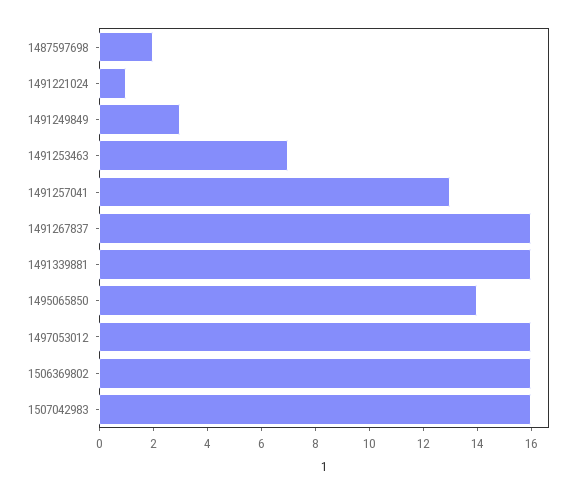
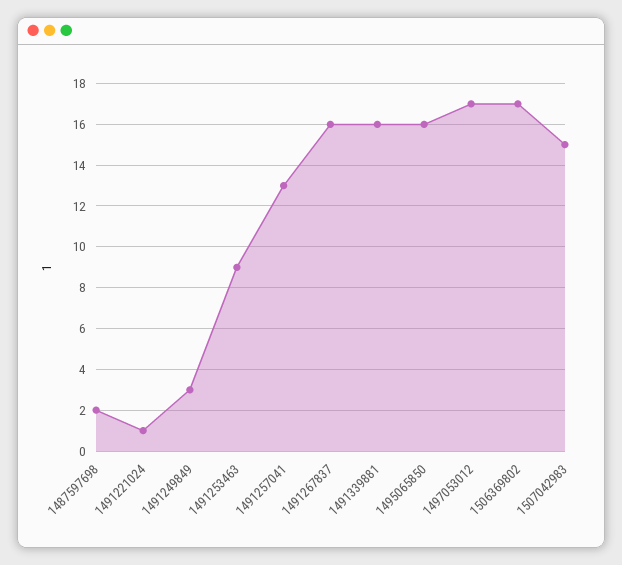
1491253463: 7 -> 9
1495065850: 14 -> 16
1497053012: 16 -> 17
1506369802: 16 -> 17
1507042983: 16 -> 15

